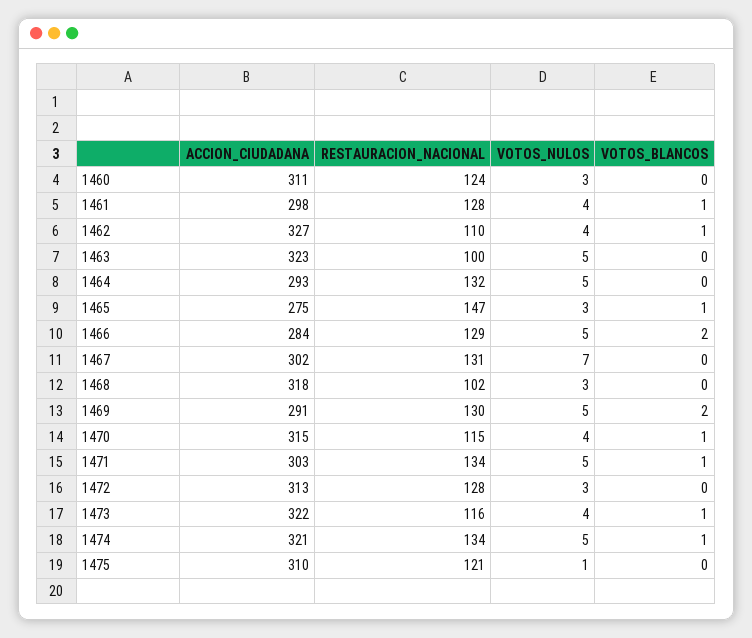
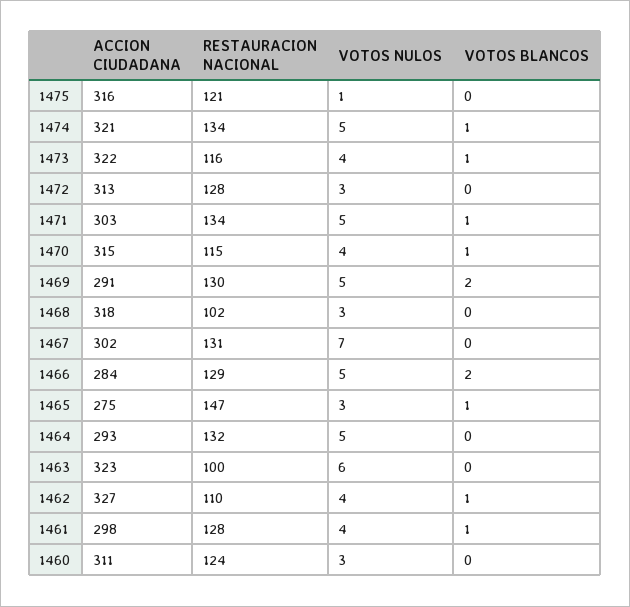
VOTOS_NULOS, 1463: 5 -> 6
ACCION_CIUDADANA, 1475: 310 -> 316

